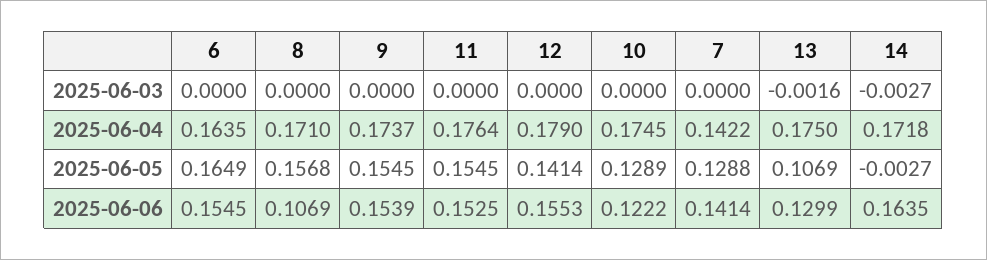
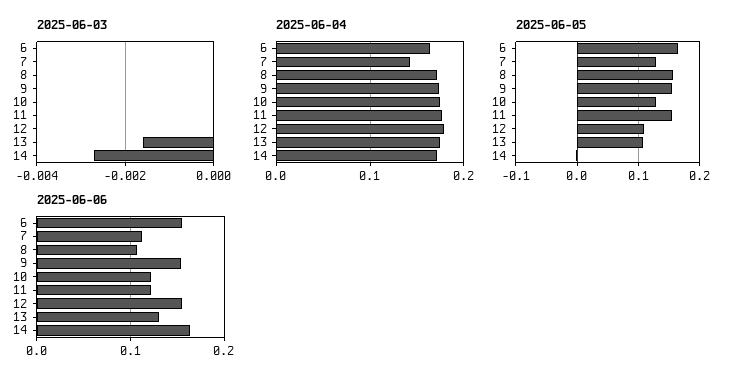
2025-06-05, 12: 0.1414 -> 0.11
2025-06-06, 11: 0.1525 -> 0.12
2025-06-06, 7: 0.1414 -> 0.11

